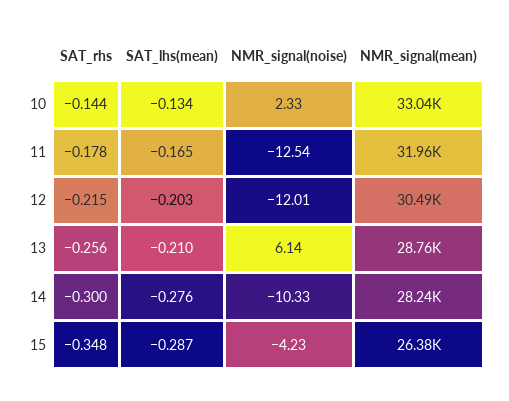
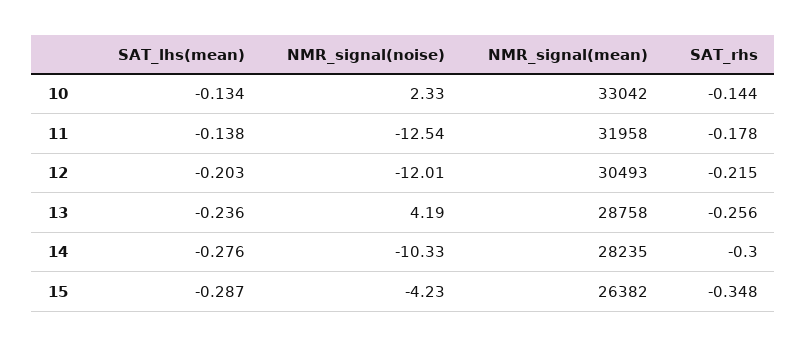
SAT_lhs(mean), 11: -0.165 -> -0.138
SAT_lhs(mean), 13: -0.21 -> -0.236
NMR_signal(noise), 13: 6.14 -> 4.19

